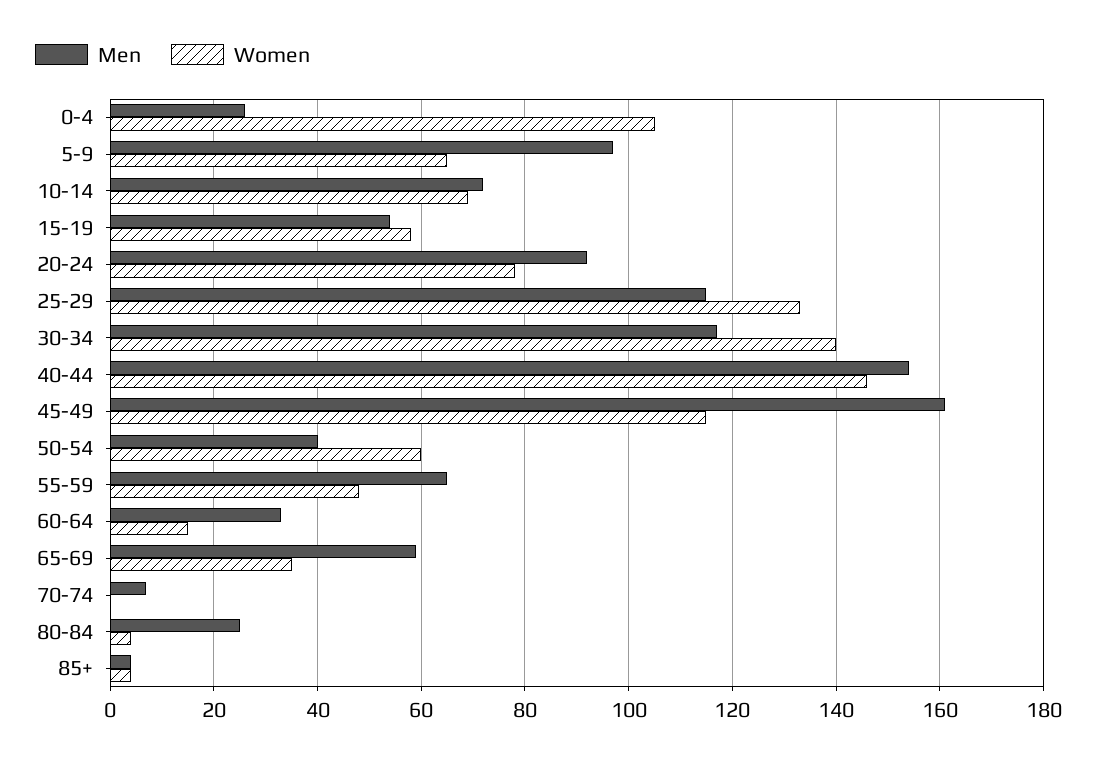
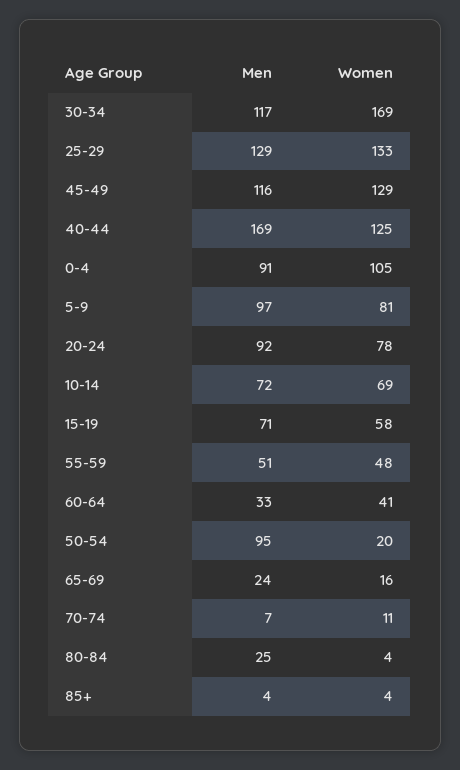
Men, 0-4: 25 -> 91
Women, 5-9: 65 -> 81
Men, 15-19: 55 -> 71
Men, 25-29: 115 -> 129
Women, 30-34: 140 -> 169
Men, 40-44: 155 -> 169
Women, 40-44: 145 -> 125
Men, 45-49: 160 -> 116
Women, 45-49: 115 -> 129
Men, 50-54: 40 -> 95
Women, 50-54: 60 -> 20
Men, 55-59: 65 -> 51
Women, 60-64: 15 -> 41
Men, 65-69: 60 -> 24
Women, 65-69: 35 -> 16
Women, 70-74: 0 -> 11

